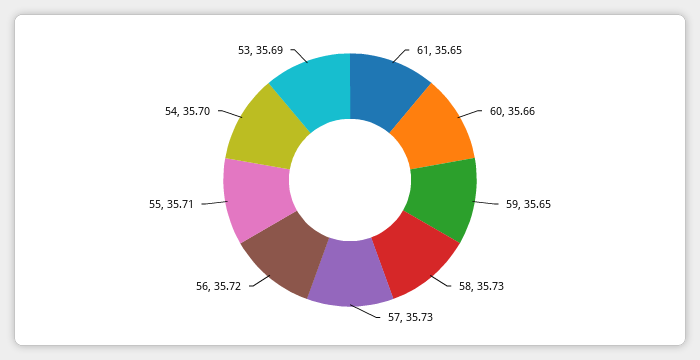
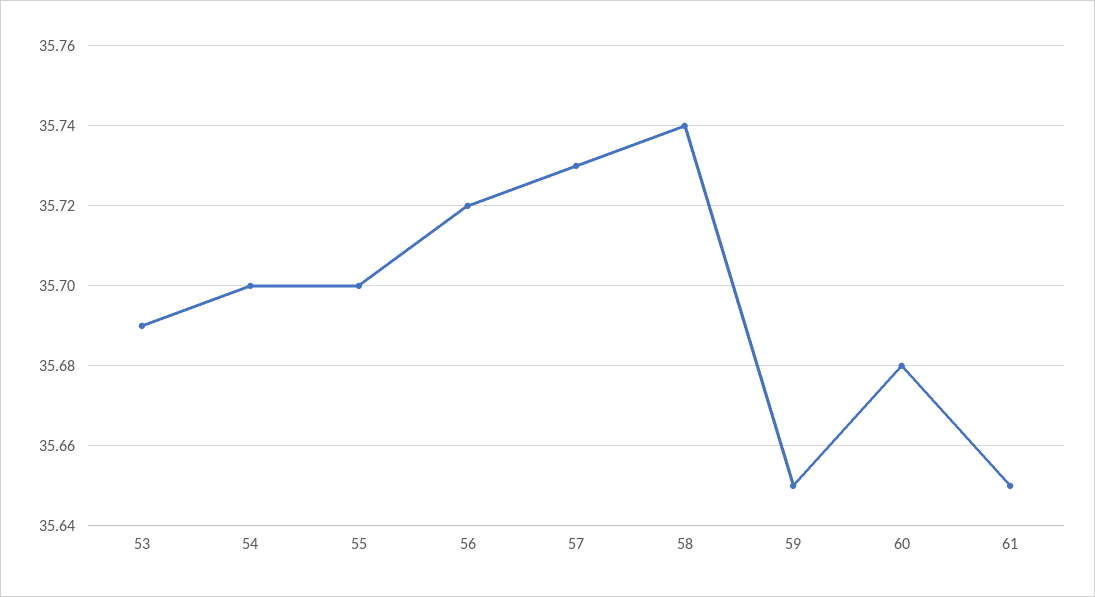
60: 35.66 -> 35.68
58: 35.73 -> 35.74
55: 35.71 -> 35.7

